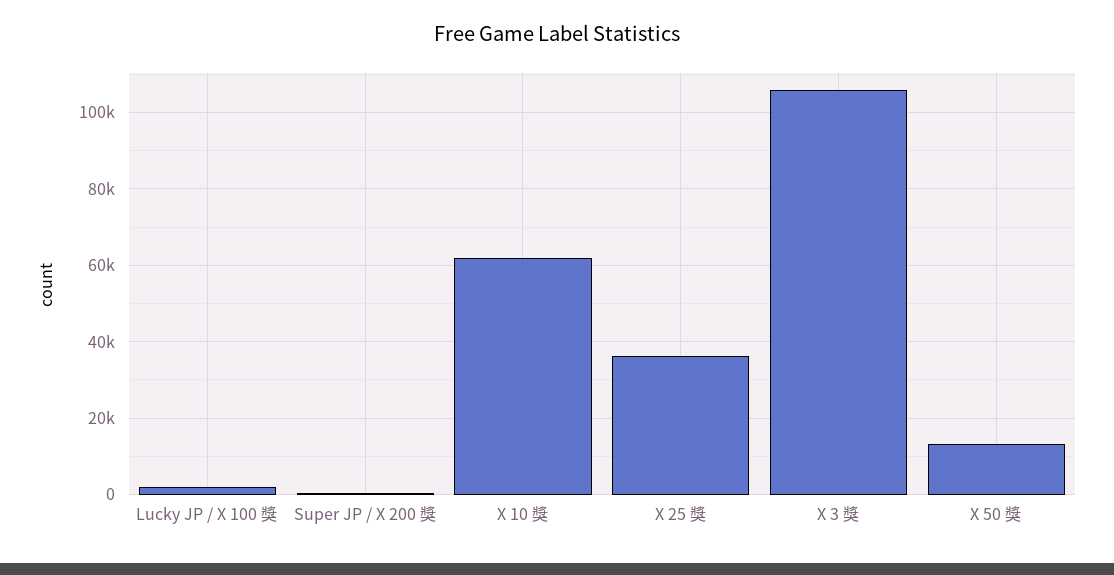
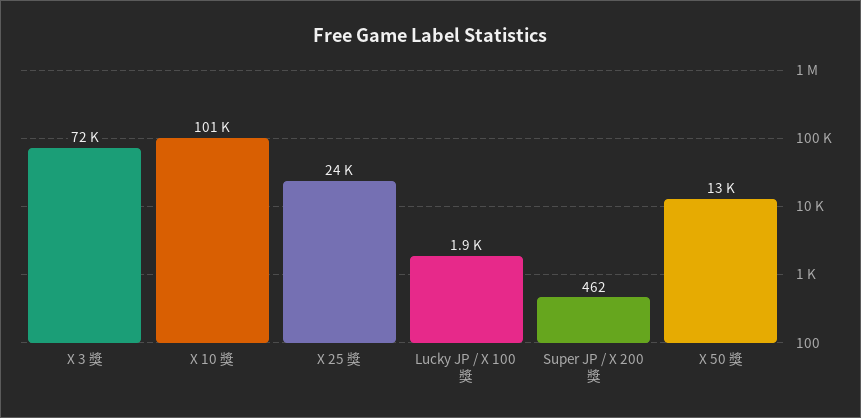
X 10 獎: 62000 -> 101000
X 25 獎: 36000 -> 24000
X 3 獎: 106000 -> 72000

